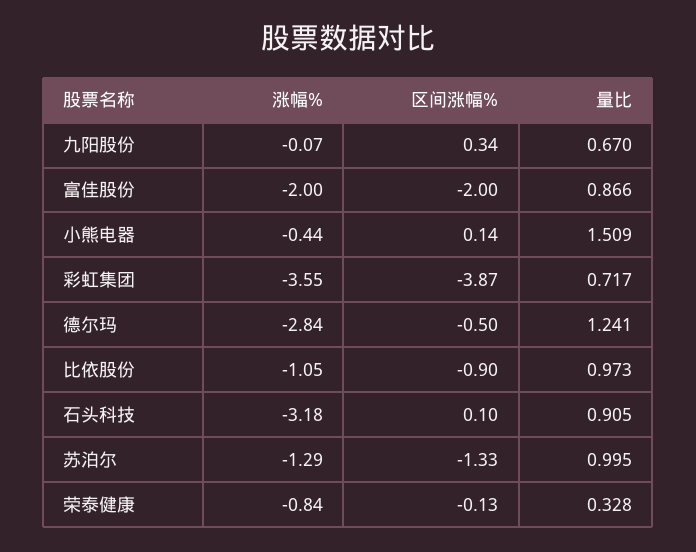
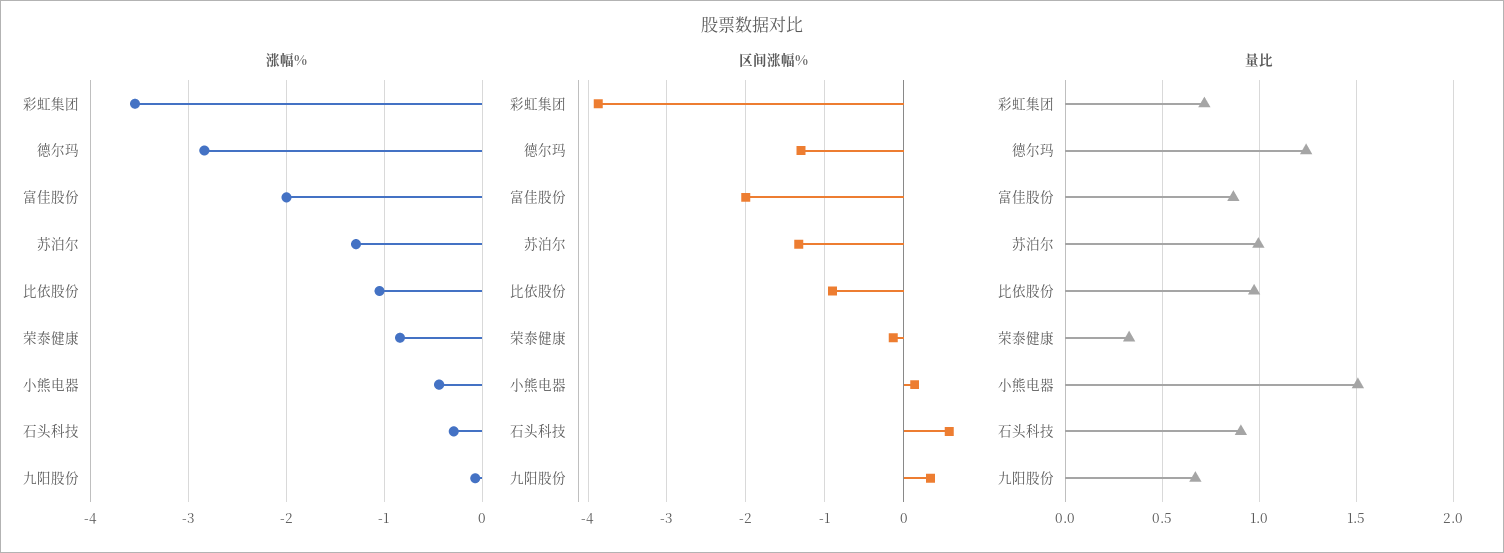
区间涨幅%, 德尔玛: -0.5 -> -1.3
涨幅%, 石头科技: -3.18 -> -0.3
区间涨幅%, 石头科技: 0.1 -> 0.6

